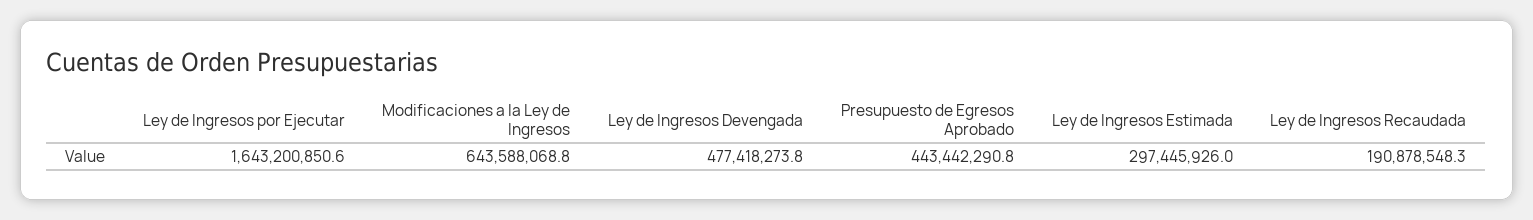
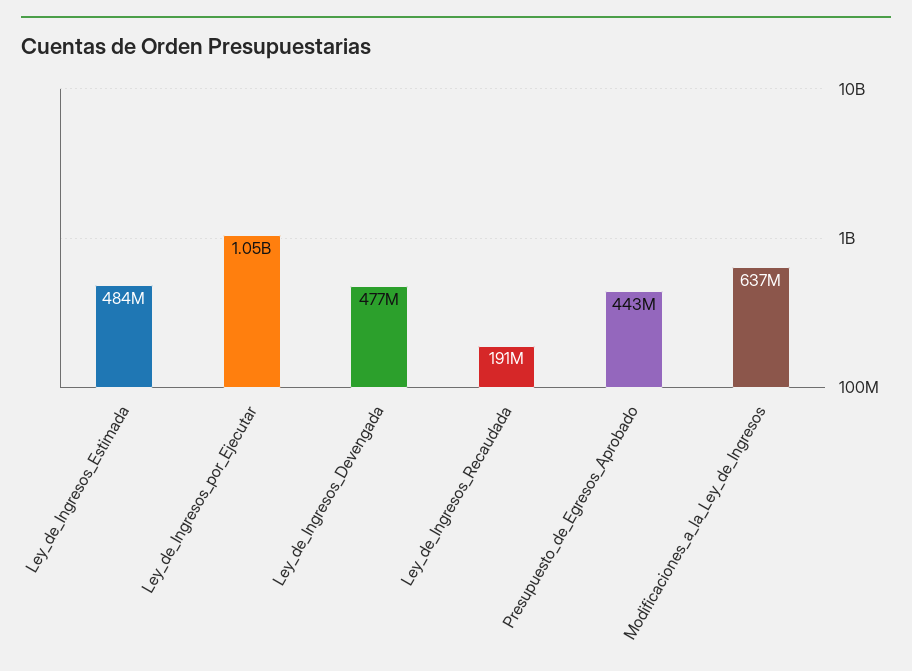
Ley de Ingresos por Ejecutar: 1643200850.6 -> 1050000000
Modificaciones a la Ley de Ingresos: 643588068.8 -> 637000000
Ley de Ingresos Estimada: 297445926 -> 484000000

